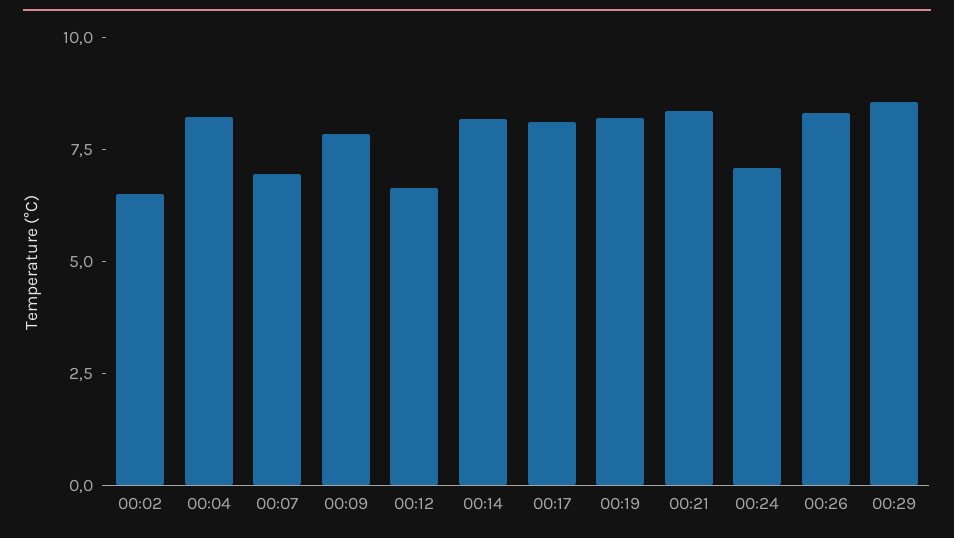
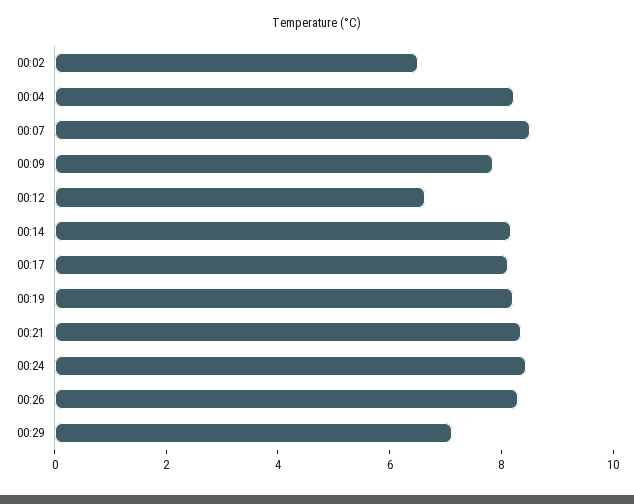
00:07: 7 -> 8.5
00:24: 7 -> 8.5
00:29: 8.5 -> 7

